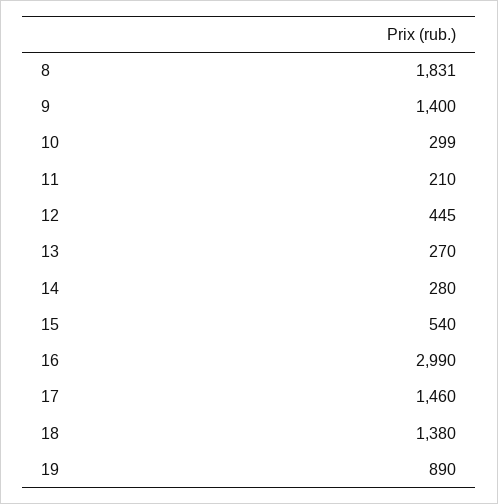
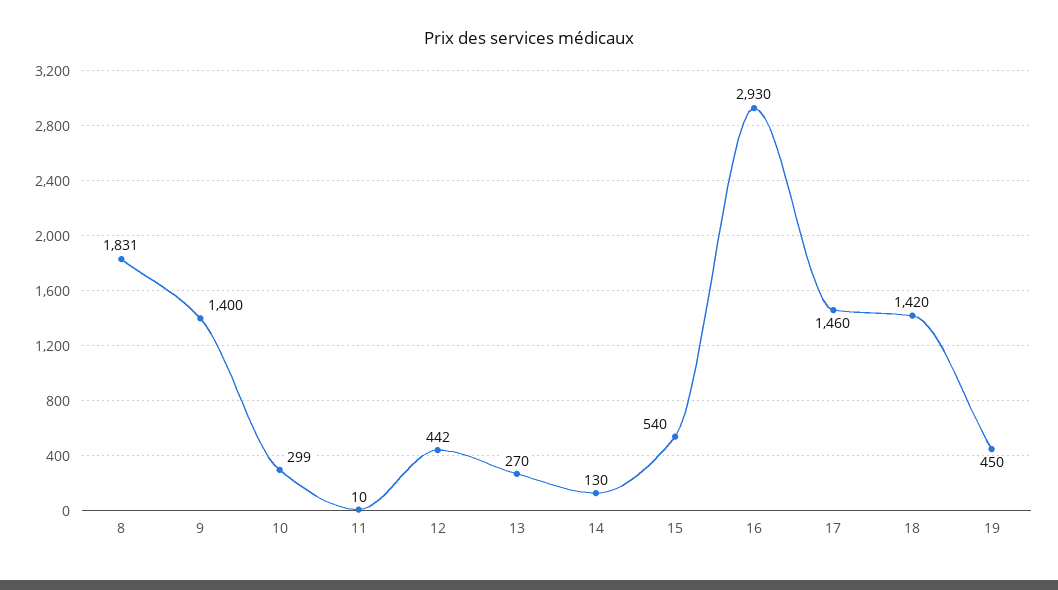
11: 210 -> 10
12: 445 -> 442
14: 280 -> 130
16: 2990 -> 2930
18: 1380 -> 1420
19: 890 -> 450

